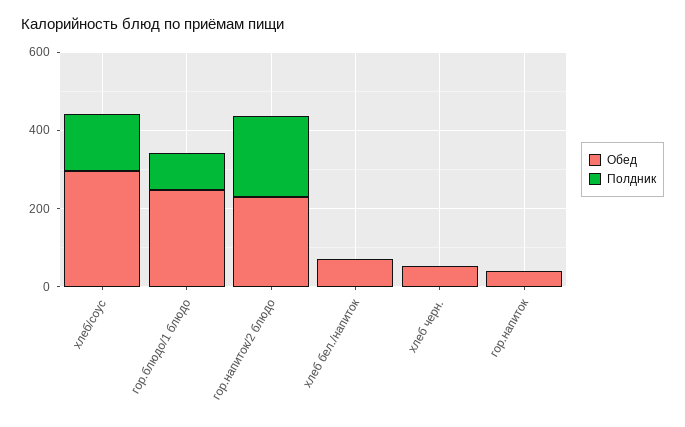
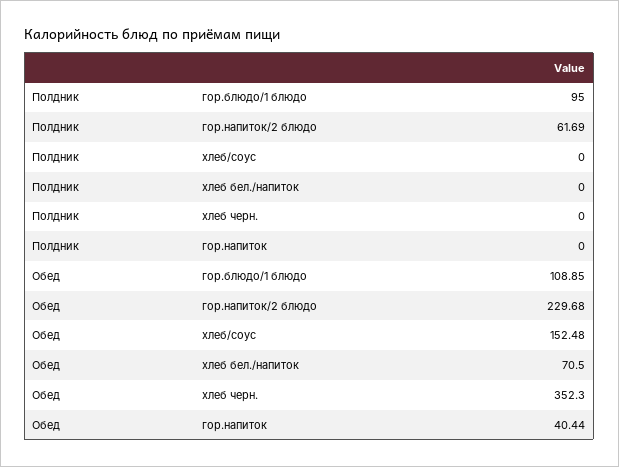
Обед, хлеб/соус: 300 -> 152.48
Полдник, хлеб/соус: 150 -> 0
Обед, гор.блюдо/1 блюдо: 250 -> 108.85
Полдник, гор.напиток/2 блюдо: 200 -> 61.69
Обед, хлеб черн.: 50 -> 352.3

